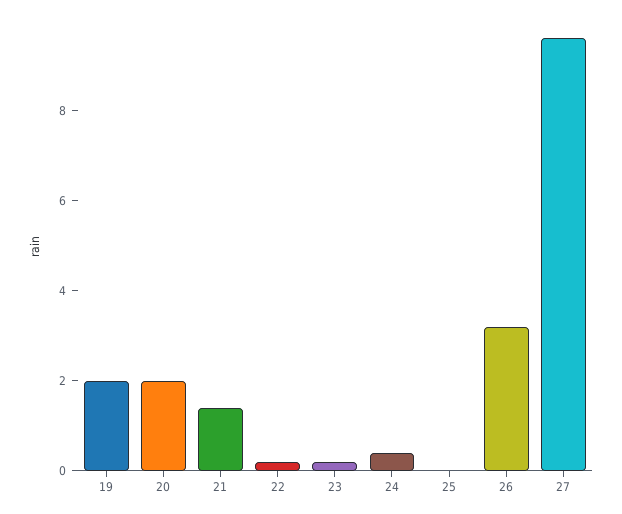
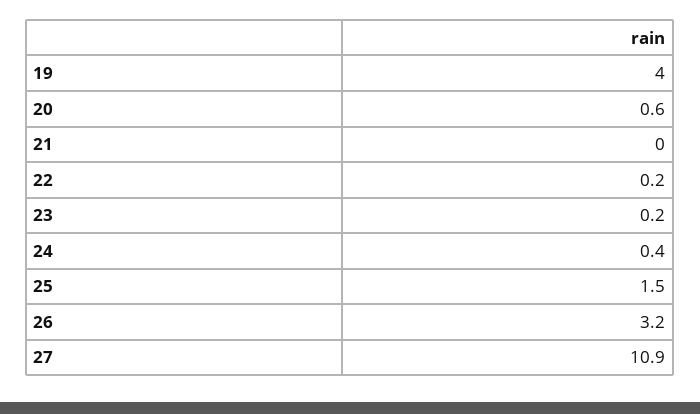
19: 2 -> 4
20: 2 -> 0.6
21: 1.5 -> 0
25: 0 -> 1.5
27: 9.5 -> 10.9

